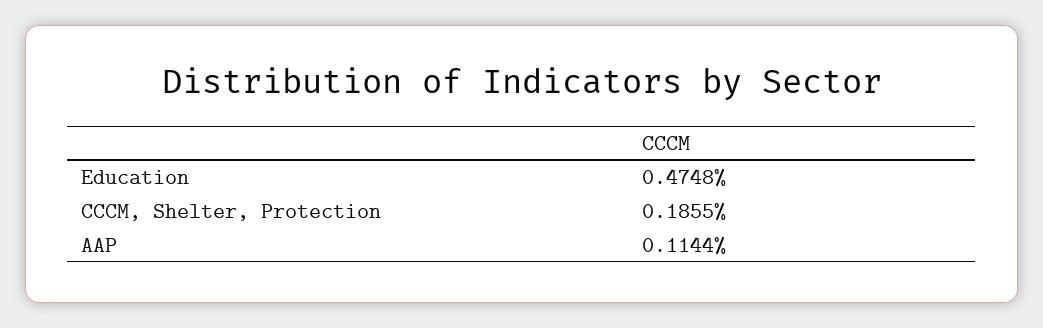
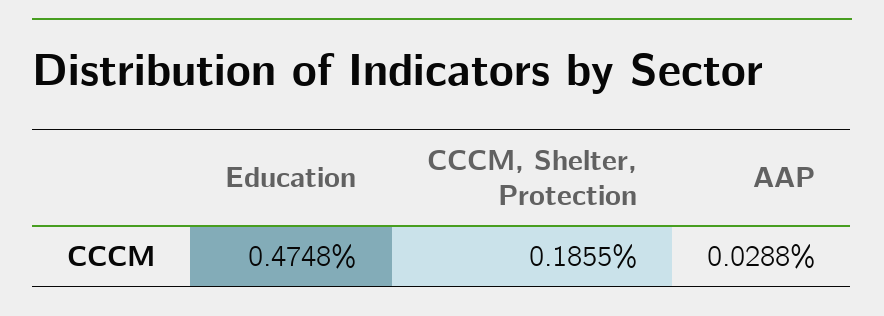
AAP: 0.1144 -> 0.0288

